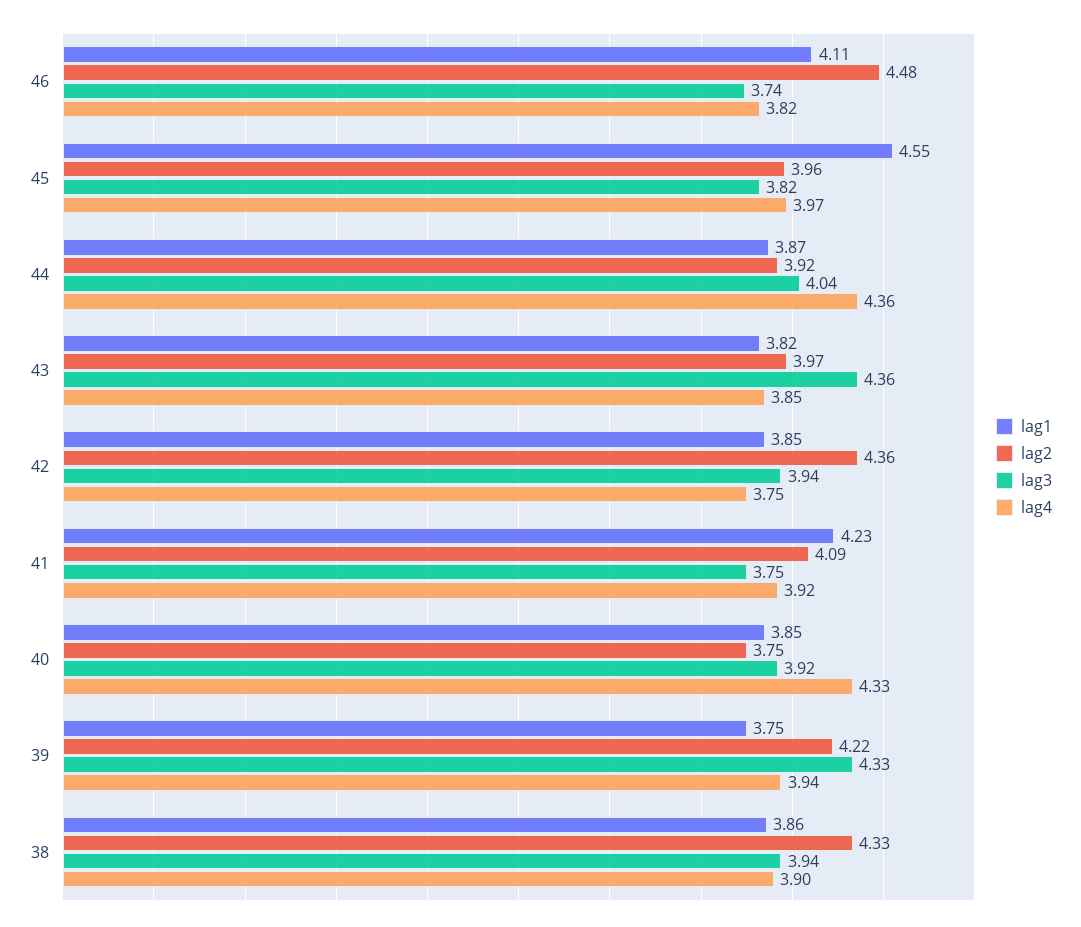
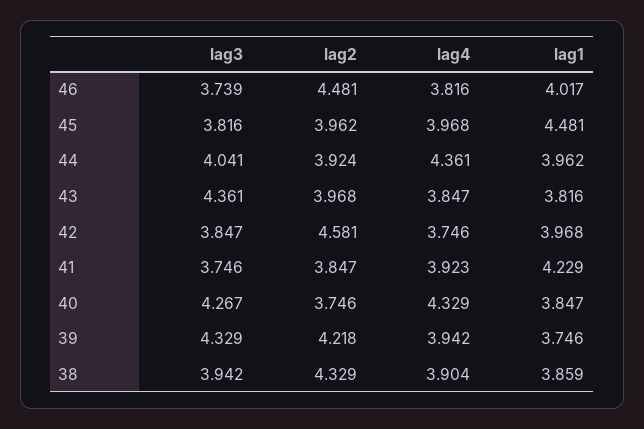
lag1, 46: 4.11 -> 4.017
lag1, 45: 4.55 -> 4.481
lag1, 44: 3.87 -> 3.962
lag1, 42: 3.85 -> 3.968
lag2, 42: 4.36 -> 4.581
lag3, 42: 3.94 -> 3.847
lag2, 41: 4.09 -> 3.847
lag3, 40: 3.92 -> 4.267

